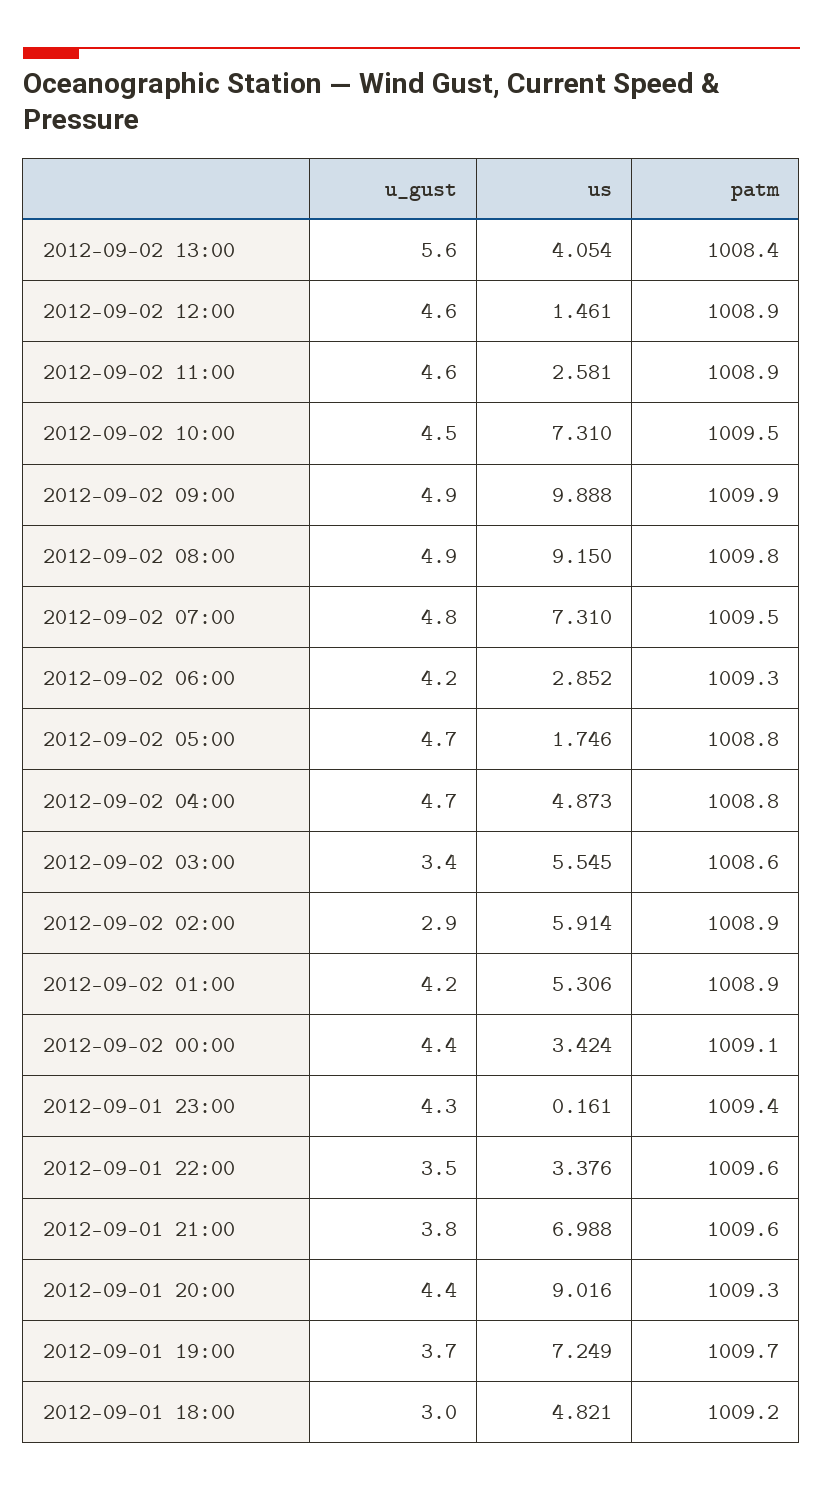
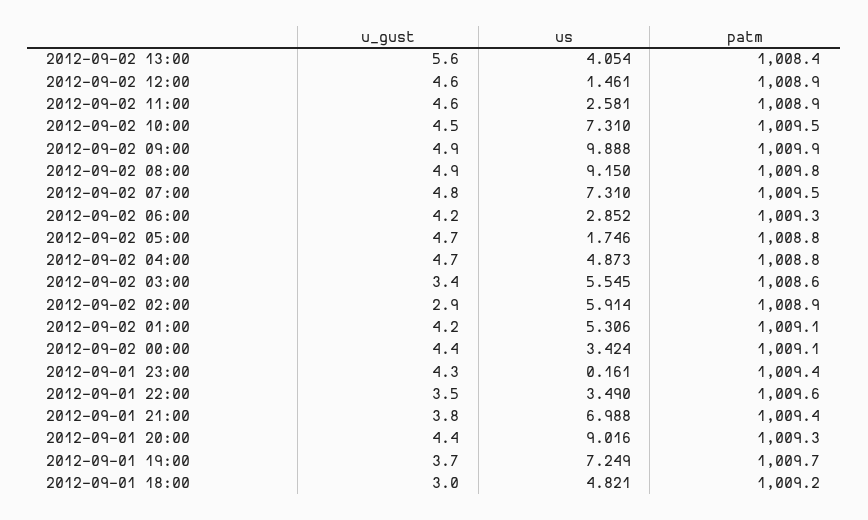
patm, 2012-09-02 01:00: 1008.9 -> 1009.1
us, 2012-09-01 22:00: 3.376 -> 3.49
patm, 2012-09-01 21:00: 1009.6 -> 1009.4

